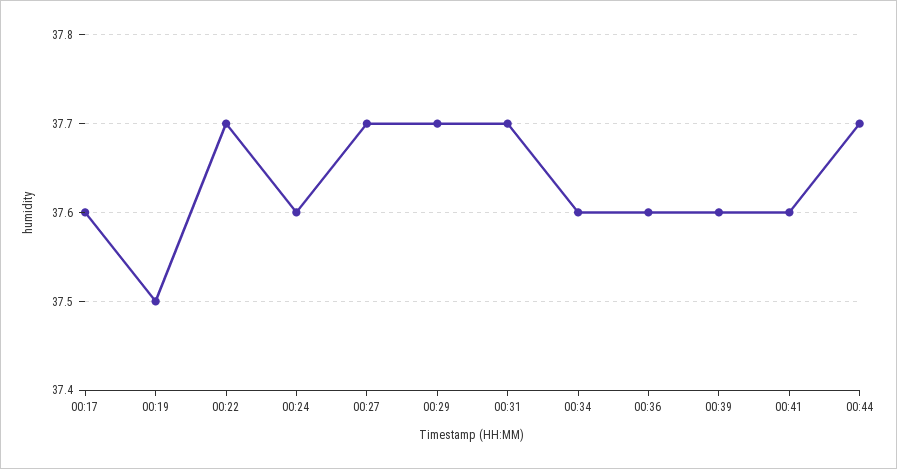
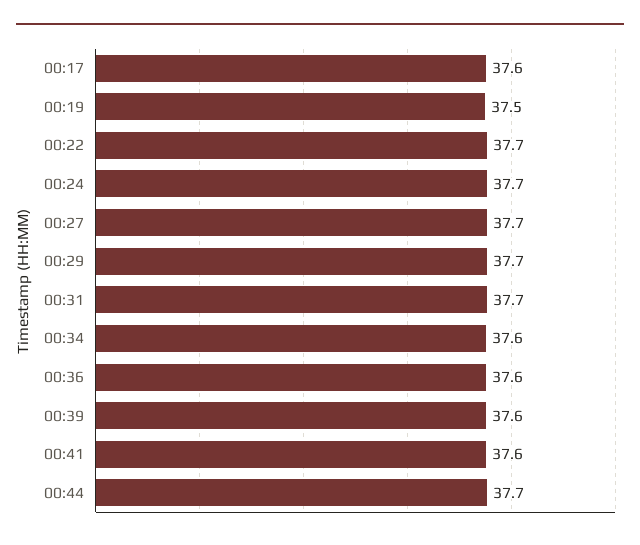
00:24: 37.6 -> 37.7

